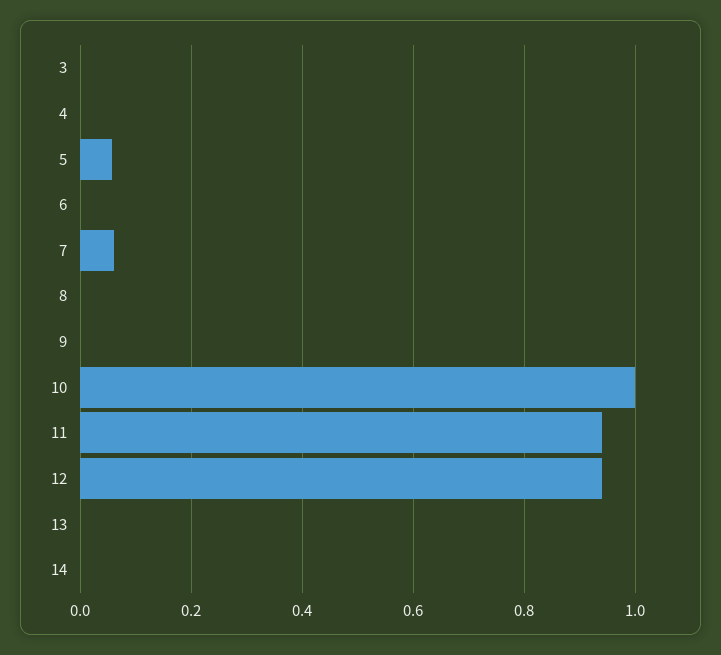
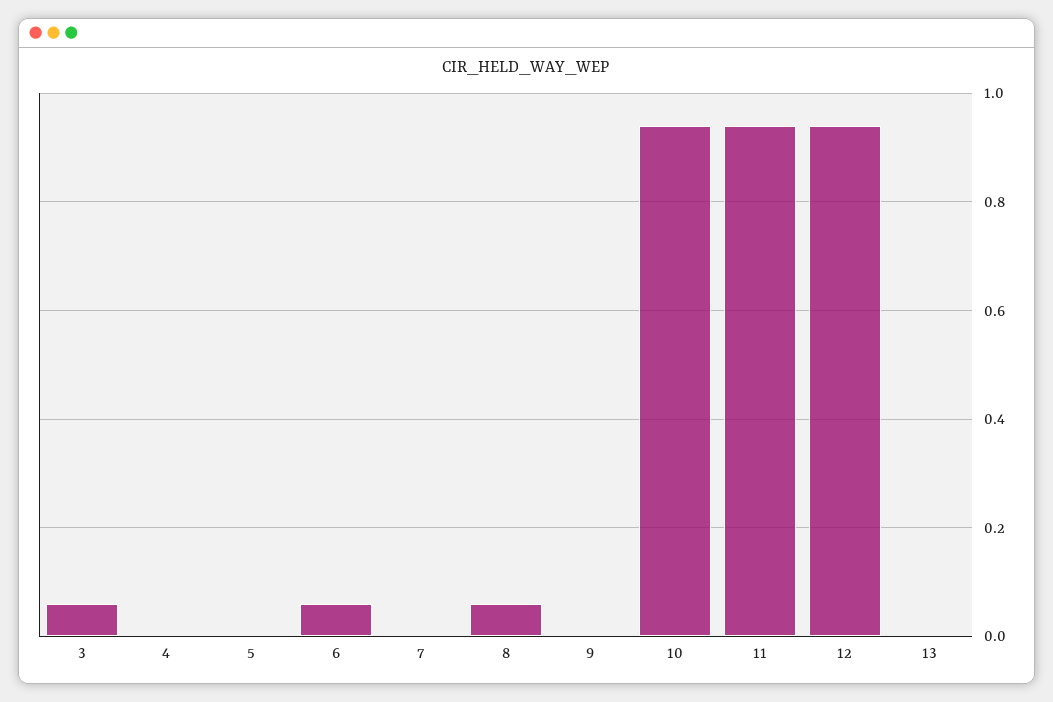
3: 0 -> 0.06
5: 0.06 -> 0
6: 0 -> 0.06
7: 0.06 -> 0
8: 0 -> 0.06
10: 1 -> 0.94
14: 0 -> none

